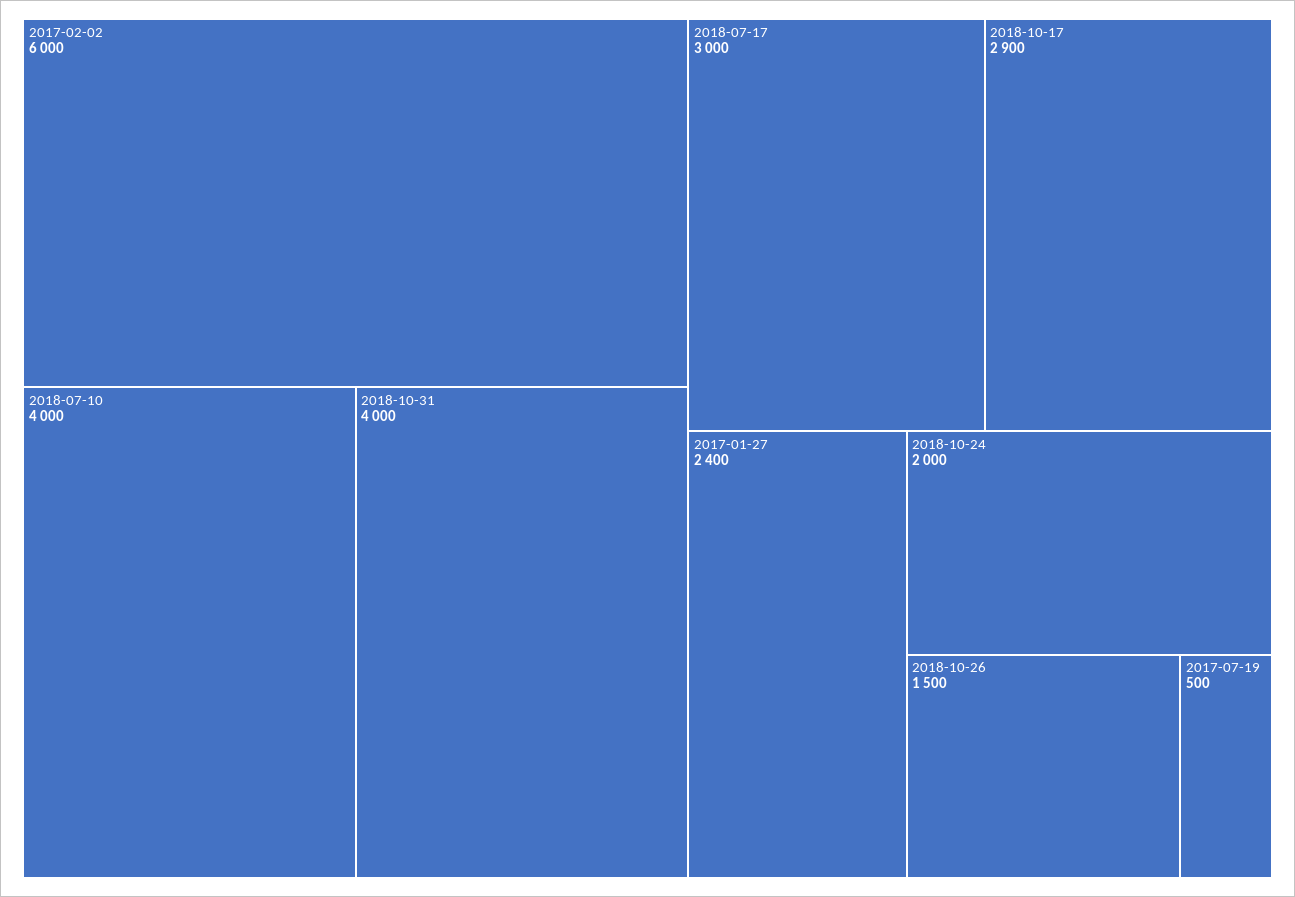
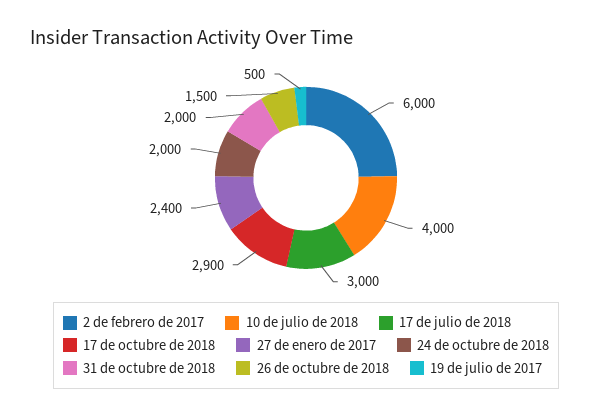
2018-10-31: 4000 -> 2000

